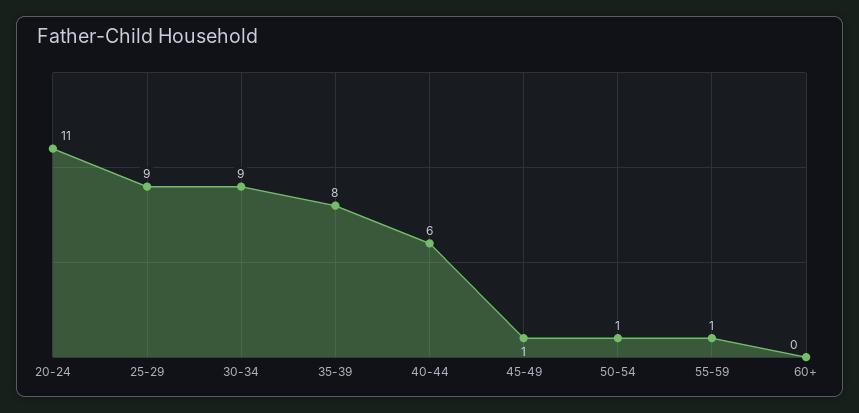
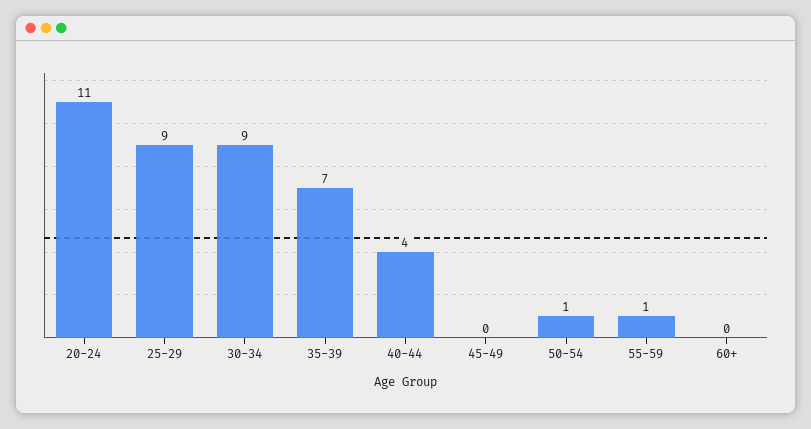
35-39: 8 -> 7
40-44: 6 -> 4
45-49: 1 -> 0

